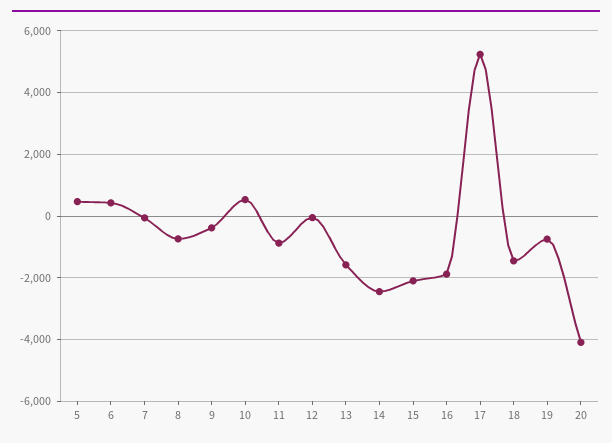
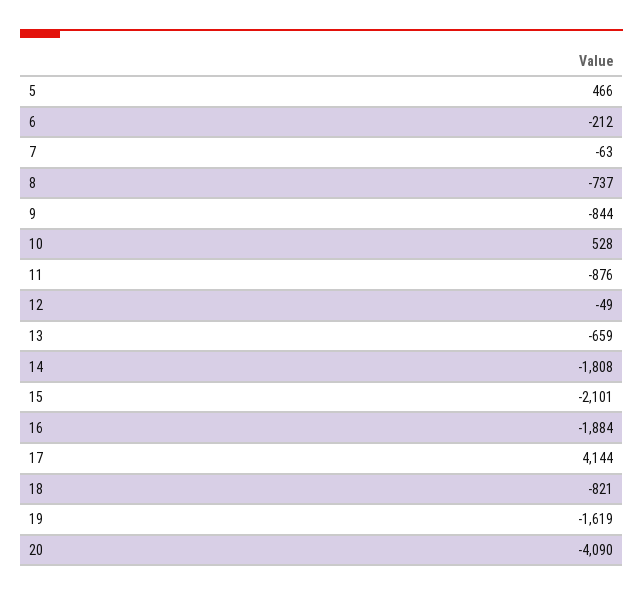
6: 400 -> -212
9: -400 -> -844
13: -1600 -> -659
14: -2400 -> -1808
17: 5200 -> 4144
18: -1400 -> -821
19: -800 -> -1619

